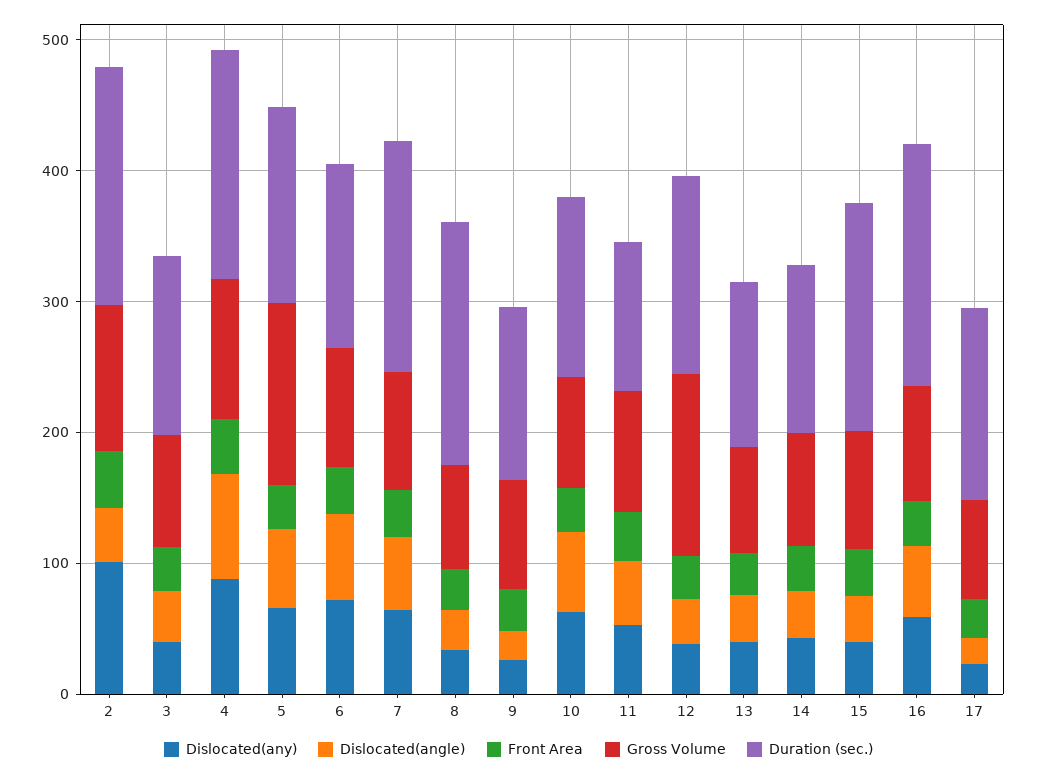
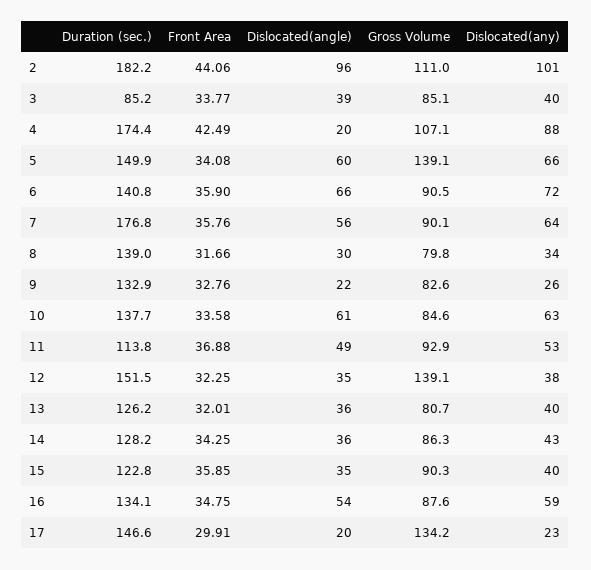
Dislocated(angle), 2: 40 -> 96
Duration (sec.), 3: 140 -> 85.2
Dislocated(angle), 4: 80 -> 20
Duration (sec.), 8: 180 -> 139
Duration (sec.), 15: 180 -> 122.8
Duration (sec.), 16: 180 -> 134.1
Gross Volume, 17: 80 -> 134.2

